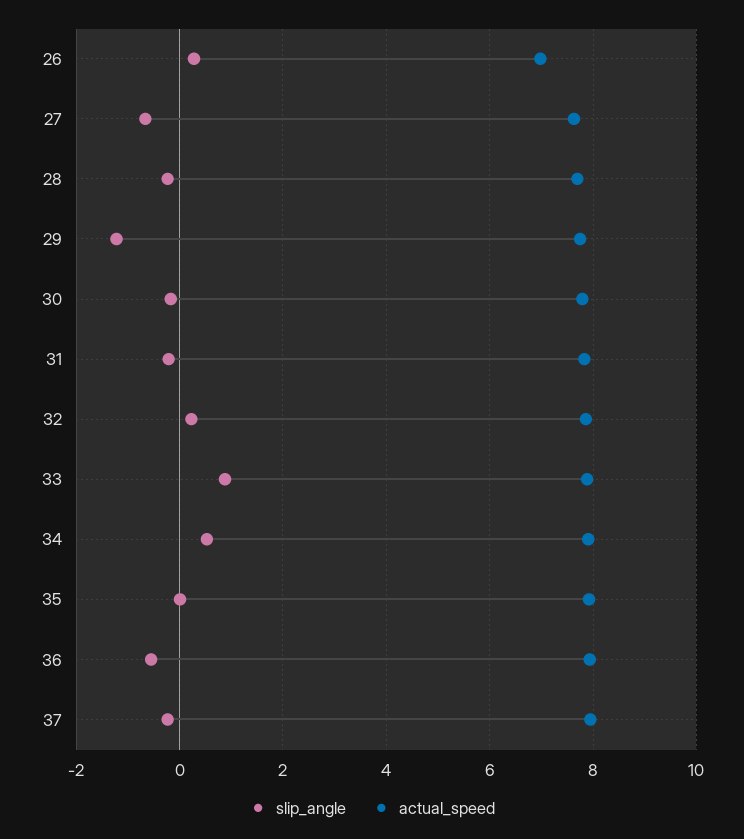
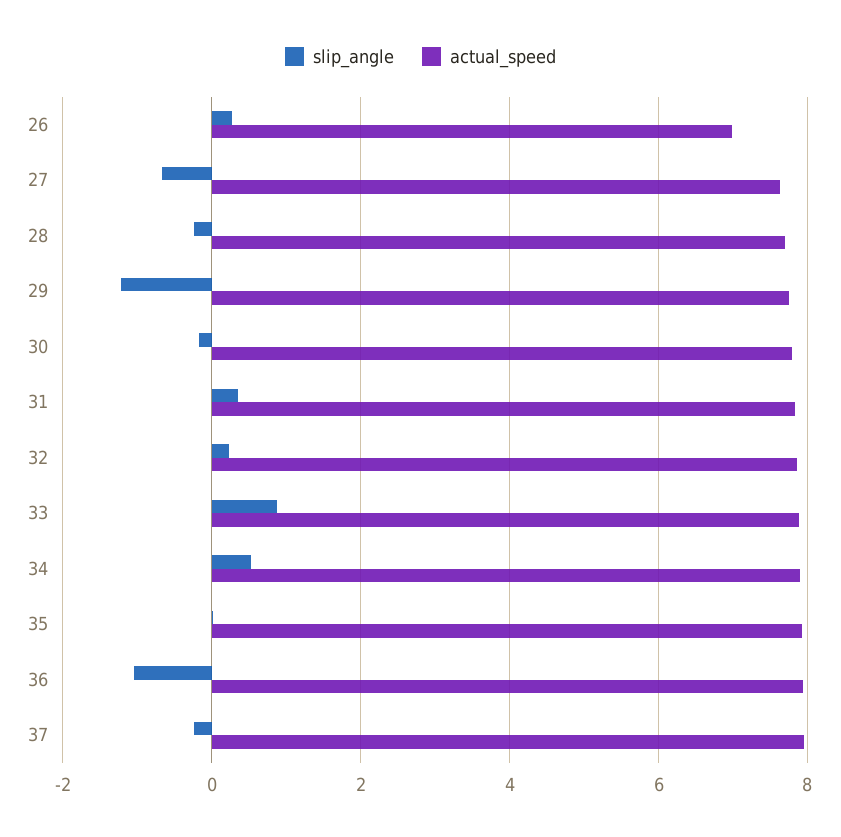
slip_angle, 31: -0.2 -> 0.4
slip_angle, 36: -0.6 -> -1

